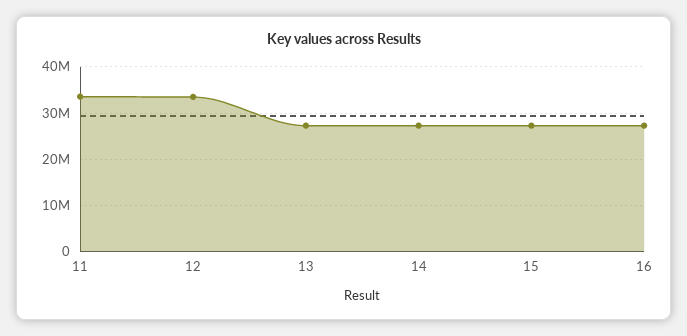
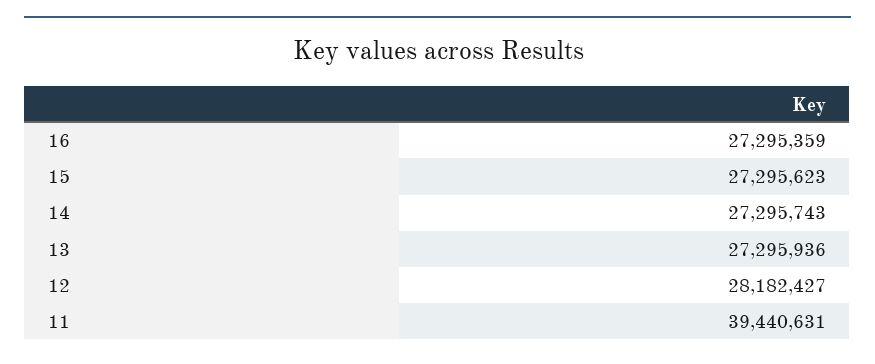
11: 34000000 -> 39440631
12: 34000000 -> 28182427

